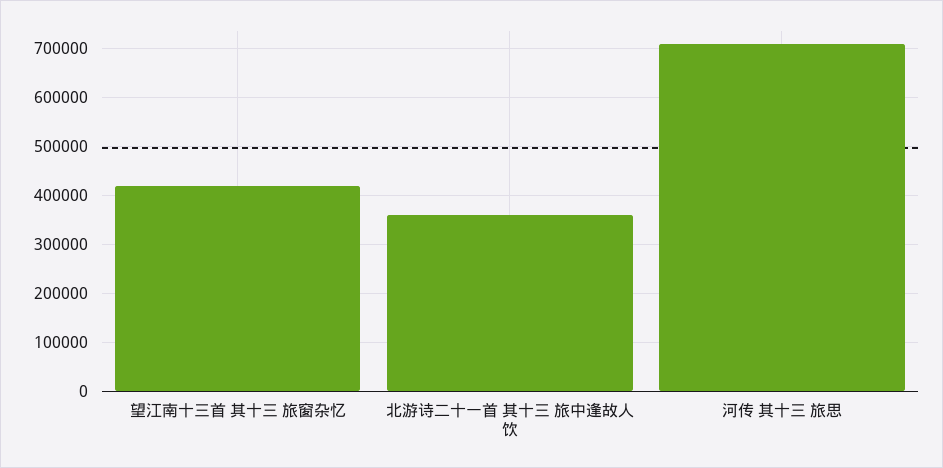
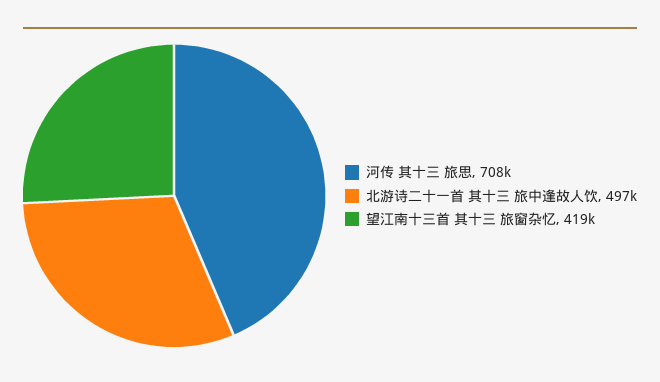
北游诗二十一首 其十三 旅中逢故人饮: 360000 -> 497000

